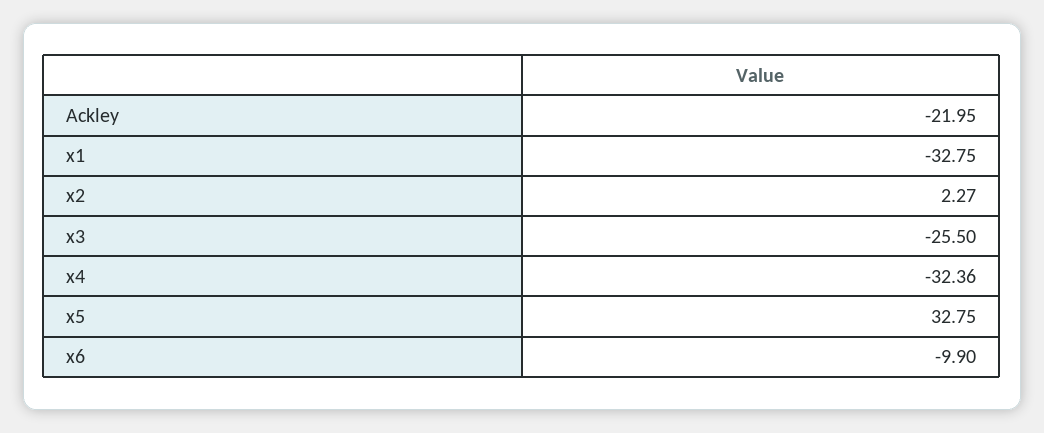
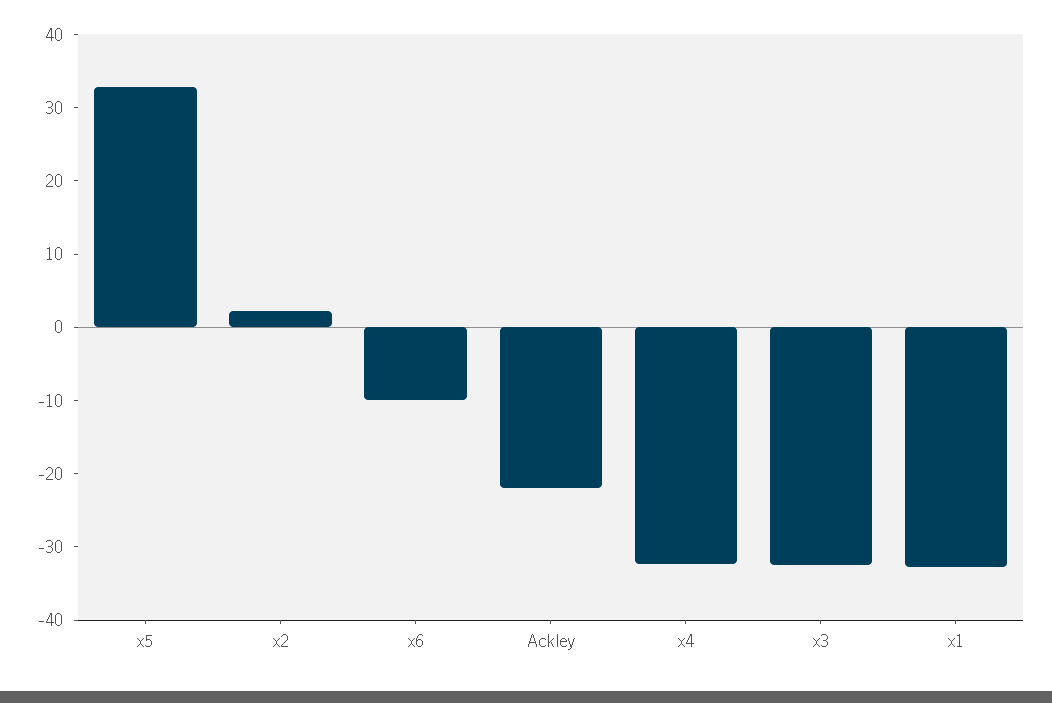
x3: -25.5 -> -32

